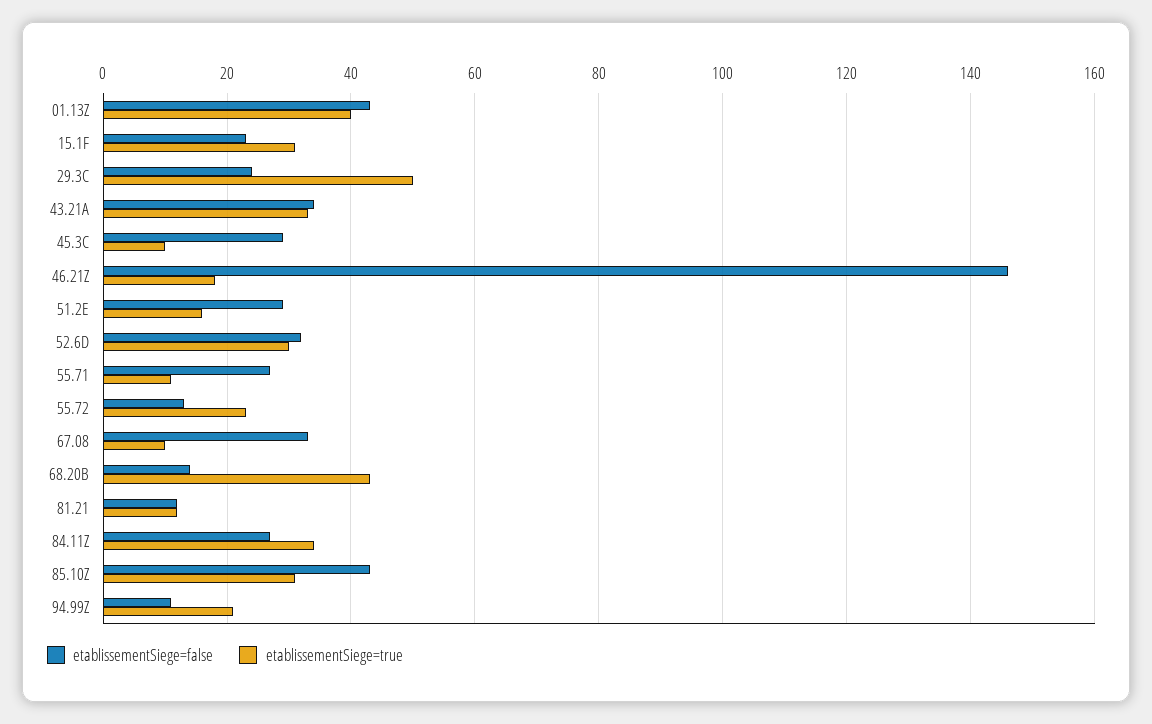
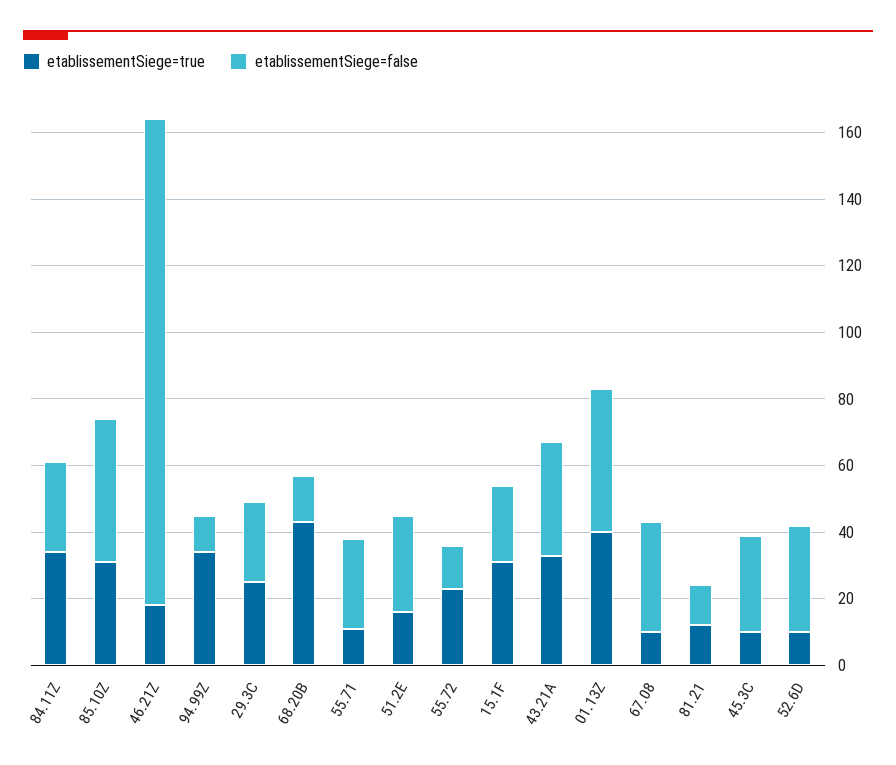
etablissementSiege=true, 29.3C: 50 -> 25
etablissementSiege=true, 52.6D: 30 -> 10
etablissementSiege=true, 94.99Z: 20 -> 35

